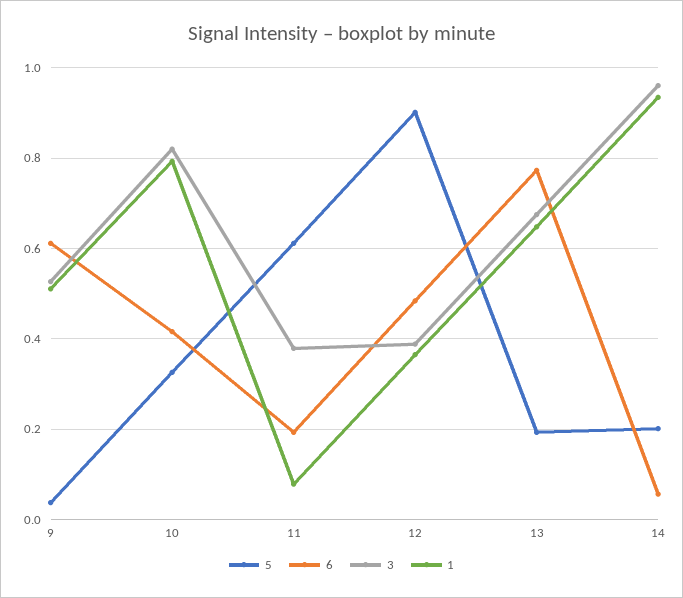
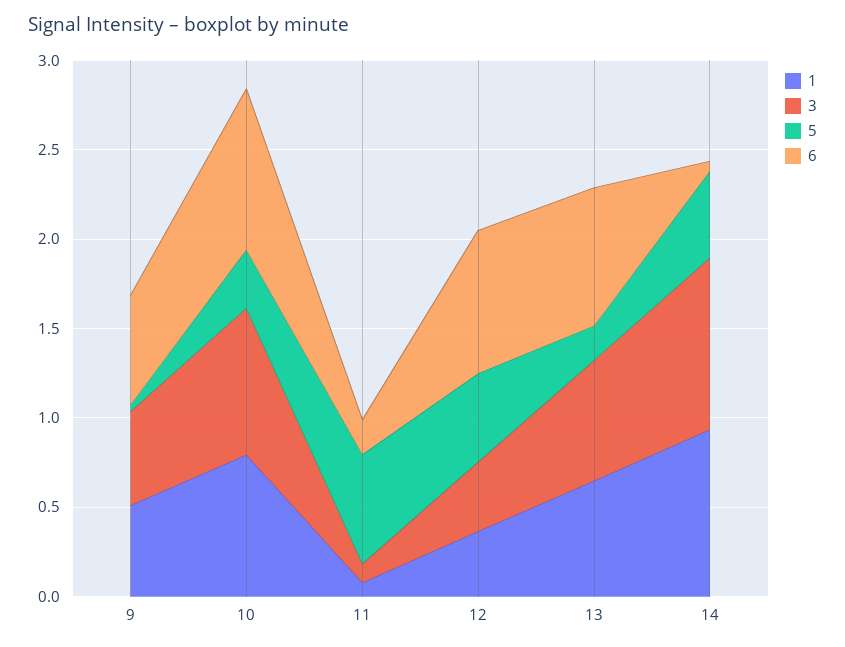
6, 10: 0.42 -> 0.9
3, 11: 0.38 -> 0.1
5, 12: 0.9 -> 0.5
6, 12: 0.48 -> 0.8
5, 14: 0.2 -> 0.5

